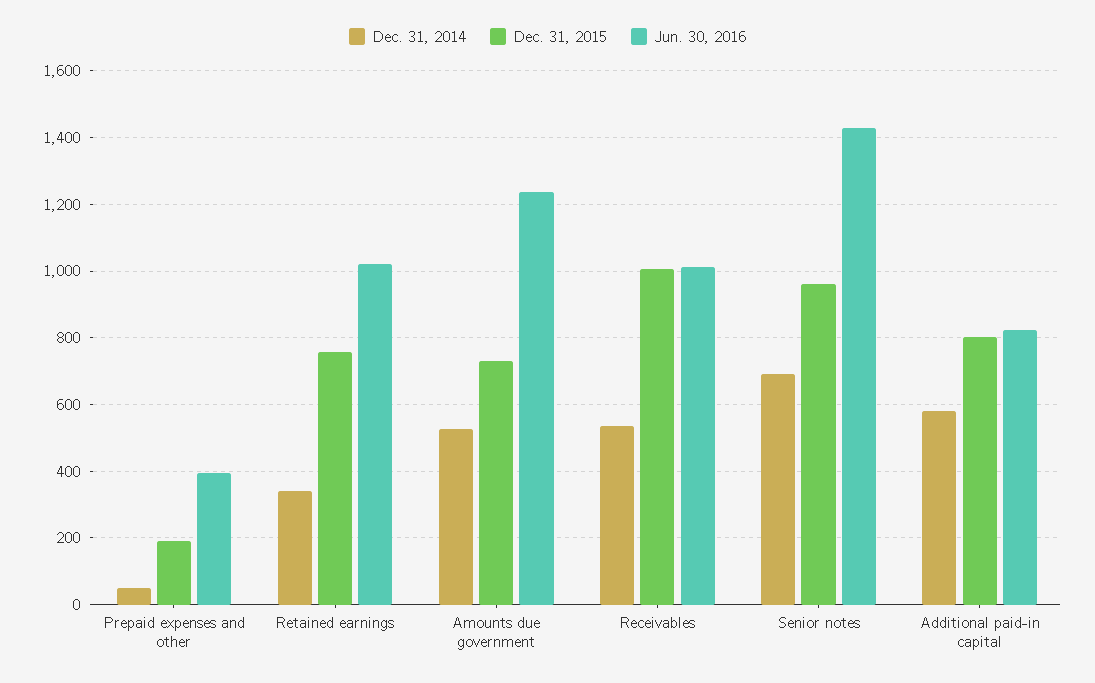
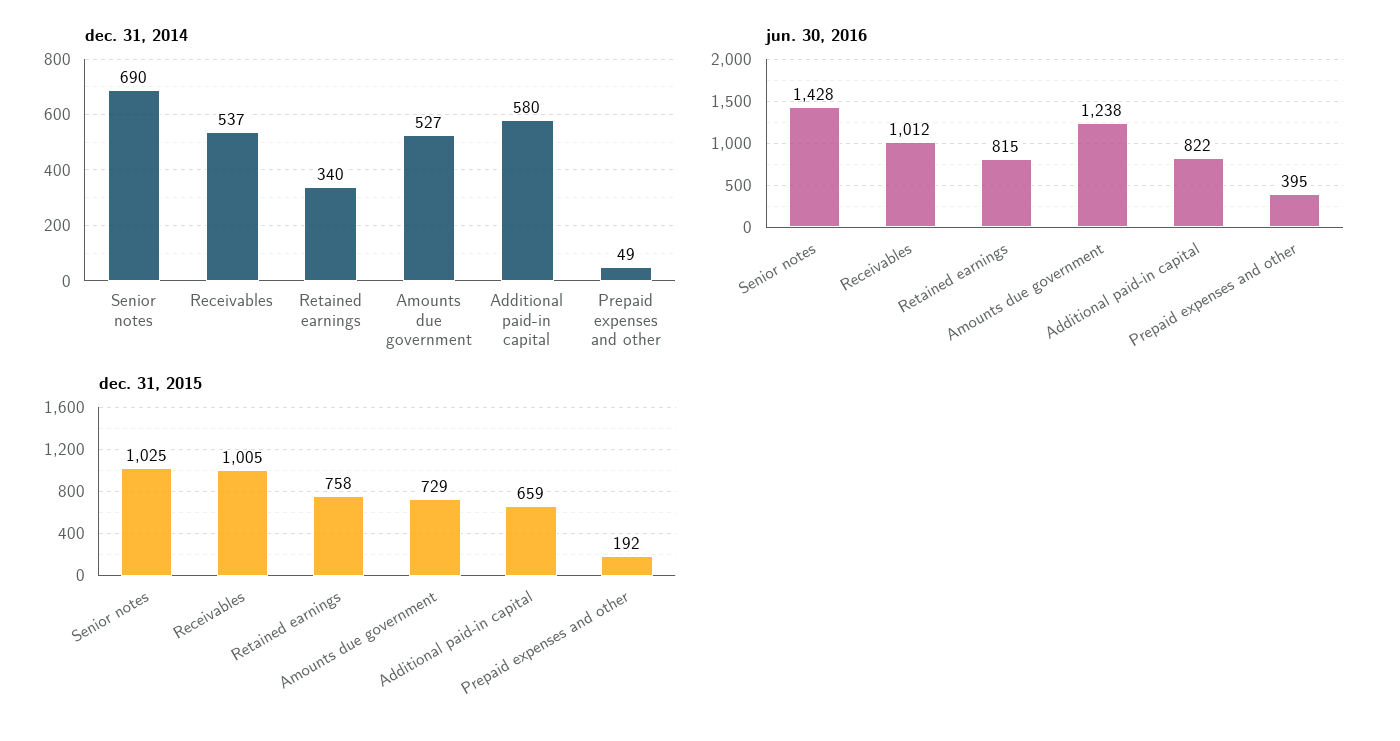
Jun. 30, 2016, Retained earnings: 1020 -> 815
Dec. 31, 2015, Senior notes: 960 -> 1025
Dec. 31, 2015, Additional paid-in capital: 800 -> 659

